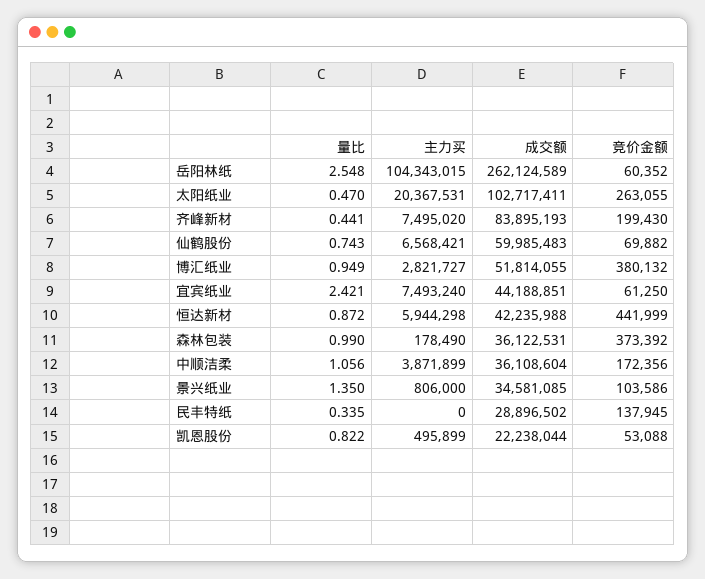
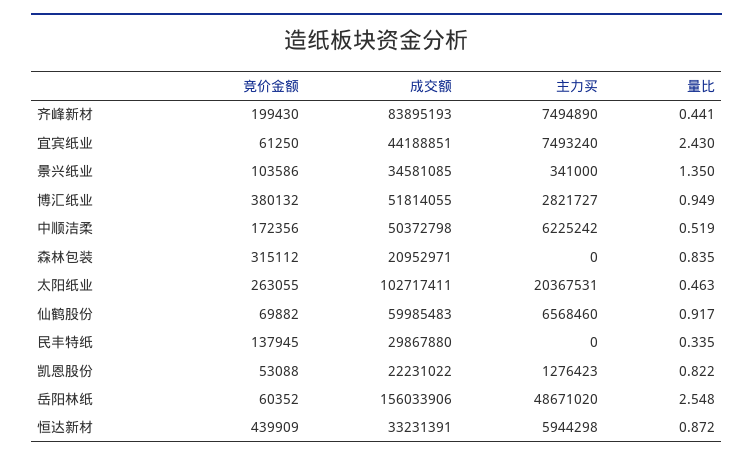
主力买, 岳阳林纸: 104343015 -> 48671020
成交额, 岳阳林纸: 262124589 -> 156033906
量比, 太阳纸业: 0.47 -> 0.463
主力买, 齐峰新材: 7495020 -> 7494890
量比, 仙鹤股份: 0.743 -> 0.917
主力买, 仙鹤股份: 6568421 -> 6568460
量比, 宜宾纸业: 2.421 -> 2.43
成交额, 恒达新材: 42235988 -> 33231391
竞价金额, 恒达新材: 441999 -> 439909
量比, 森林包装: 0.99 -> 0.835
主力买, 森林包装: 178490 -> 0
成交额, 森林包装: 36122531 -> 20952971
竞价金额, 森林包装: 373392 -> 315112
量比, 中顺洁柔: 1.056 -> 0.519
主力买, 中顺洁柔: 3871899 -> 6225242
成交额, 中顺洁柔: 36108604 -> 50372798
主力买, 景兴纸业: 806000 -> 341000
成交额, 民丰特纸: 28896502 -> 29867880
主力买, 凯恩股份: 495899 -> 1276423
成交额, 凯恩股份: 22238044 -> 22231022

